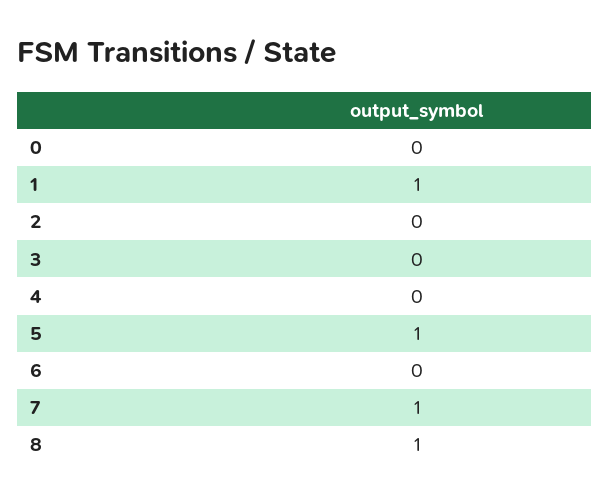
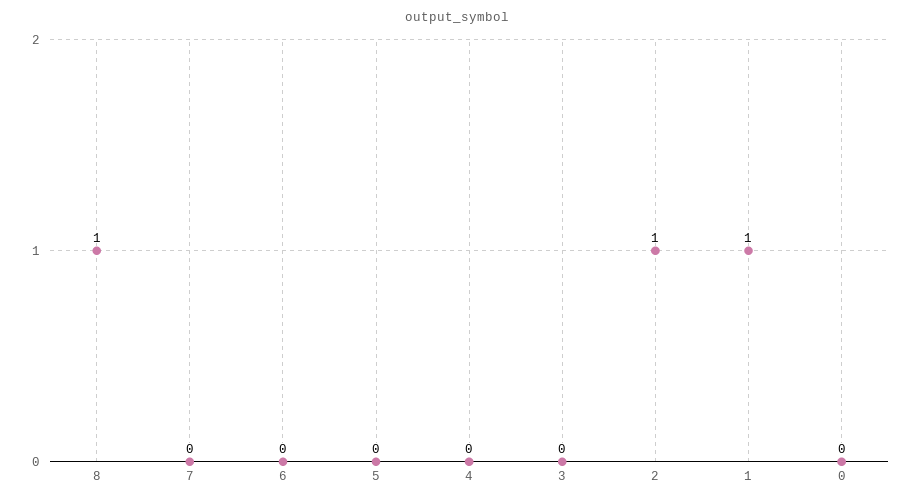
2: 0 -> 1
5: 1 -> 0
7: 1 -> 0

